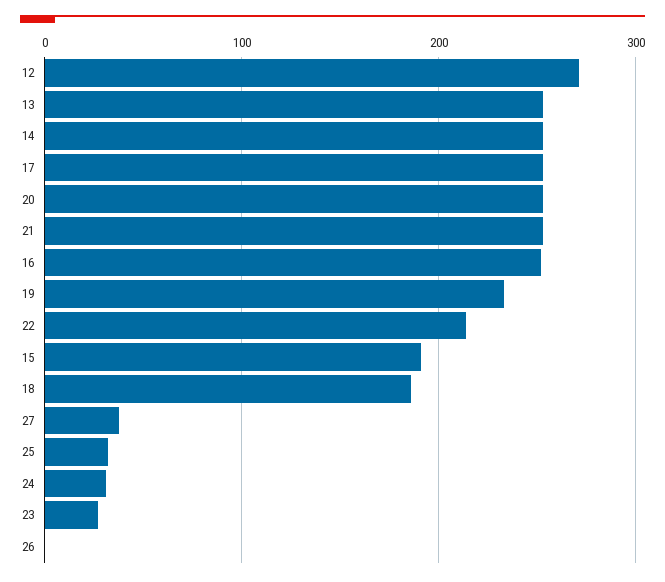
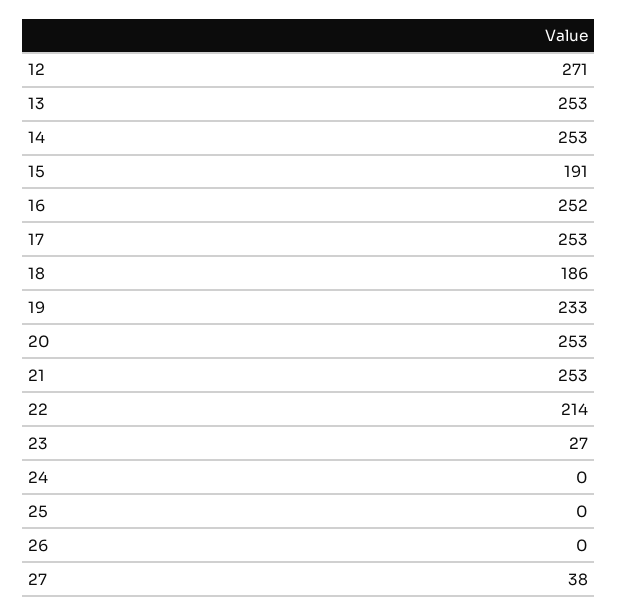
25: 30 -> 0
24: 30 -> 0

